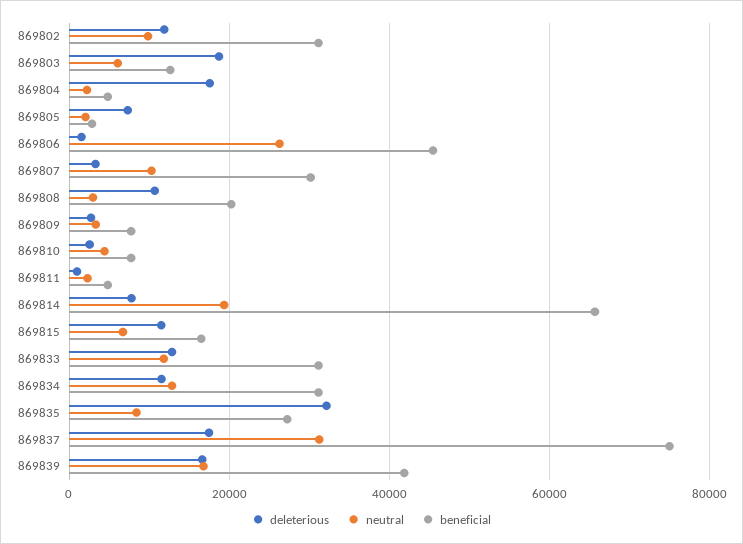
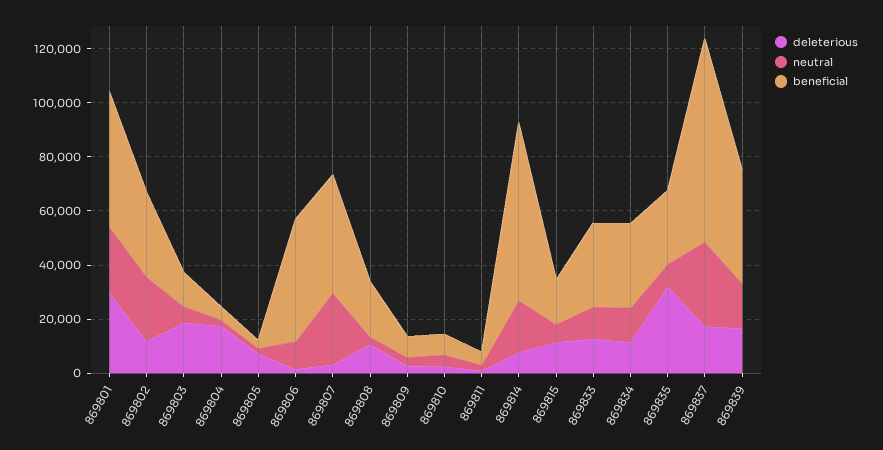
neutral, 869802: 10000 -> 25000
neutral, 869806: 26000 -> 10000
neutral, 869807: 10000 -> 25000
beneficial, 869807: 30000 -> 45000
deleterious, 869801: none -> 30000
neutral, 869801: none -> 25000
beneficial, 869801: none -> 50000

